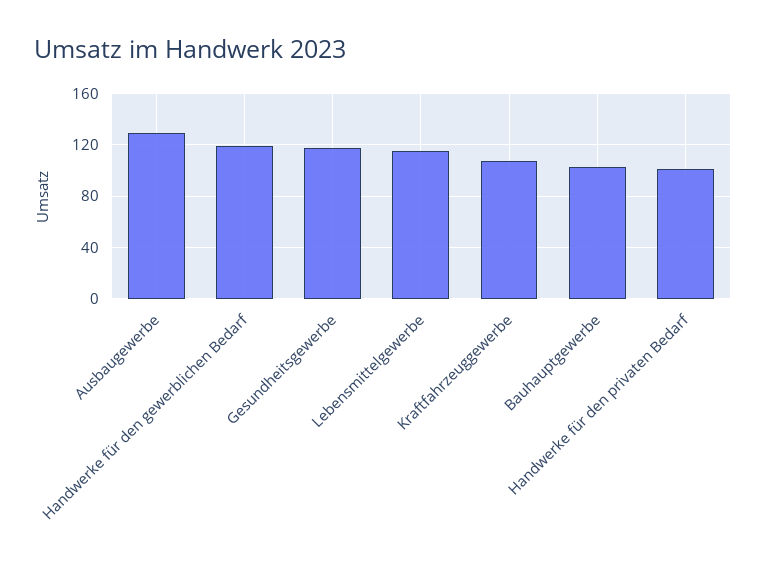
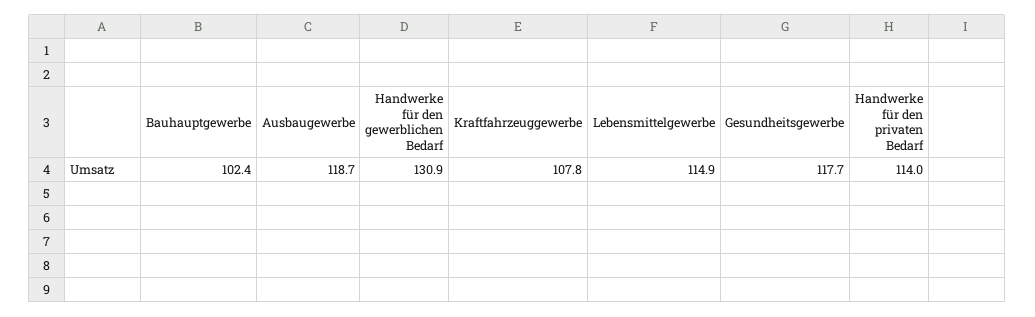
Ausbaugewerbe: 130 -> 118.7
Handwerke für den gewerblichen Bedarf: 120 -> 130.9
Handwerke für den privaten Bedarf: 100 -> 114

